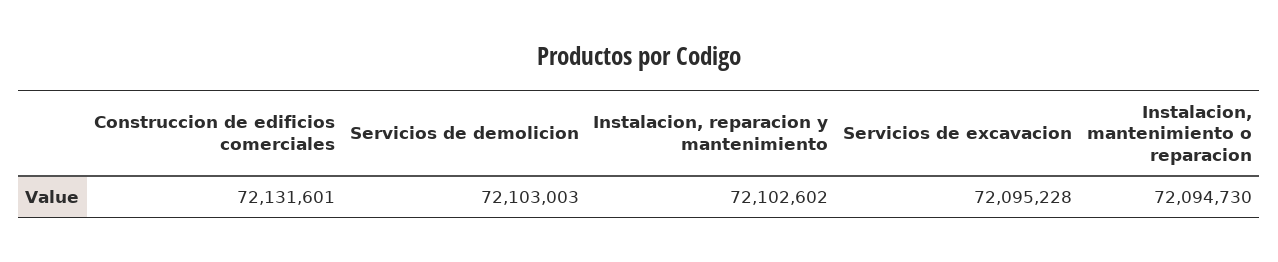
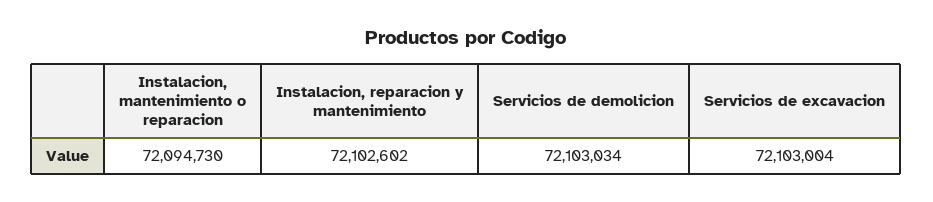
Construccion de edificios comerciales: 72131601 -> none
Servicios de demolicion: 72103003 -> 72103034
Servicios de excavacion: 72095228 -> 72103004

